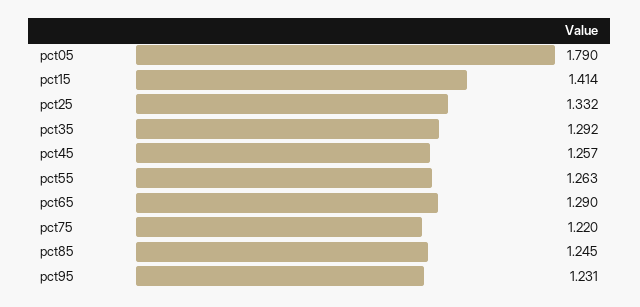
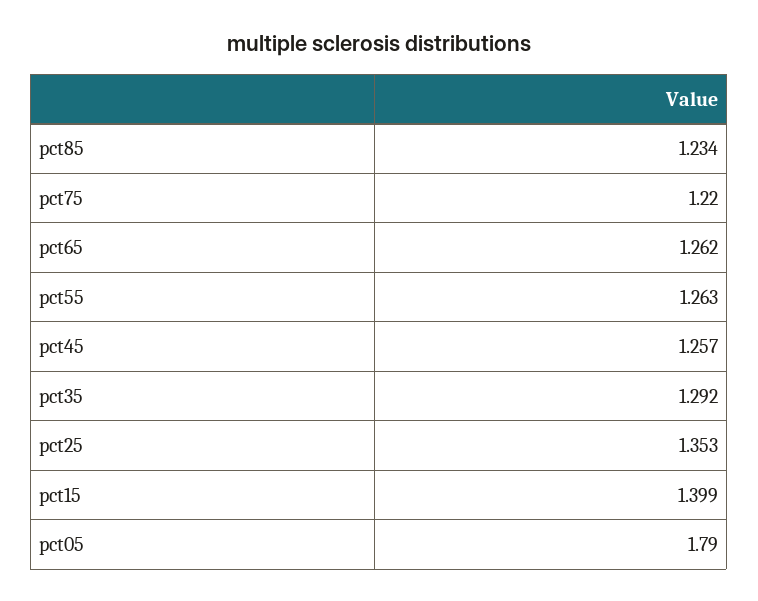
pct15: 1.414 -> 1.399
pct25: 1.332 -> 1.353
pct65: 1.29 -> 1.262
pct85: 1.245 -> 1.234
pct95: 1.231 -> none

